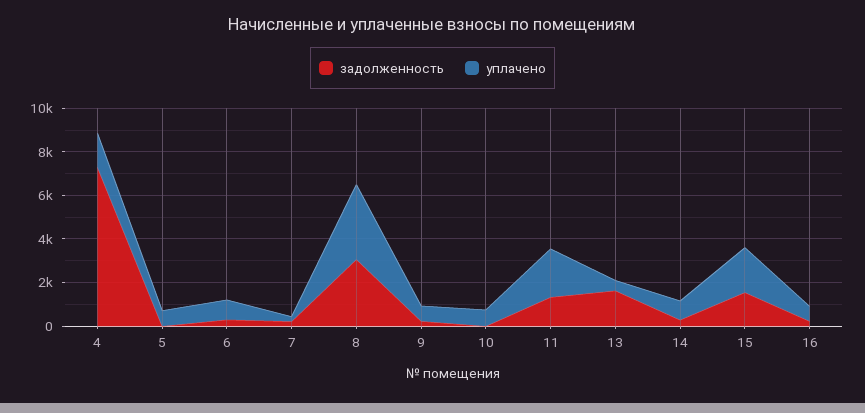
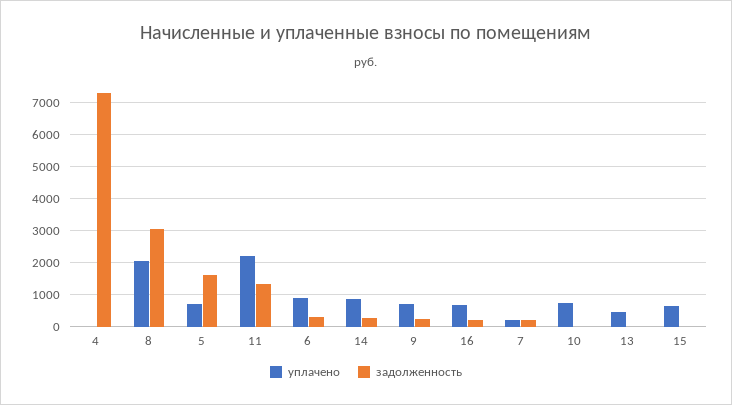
уплачено, 4: 1500 -> 0
задолженность, 5: 0 -> 1600
уплачено, 8: 3500 -> 2000
задолженность, 13: 1500 -> 0
задолженность, 15: 1500 -> 0
уплачено, 15: 2000 -> 600

